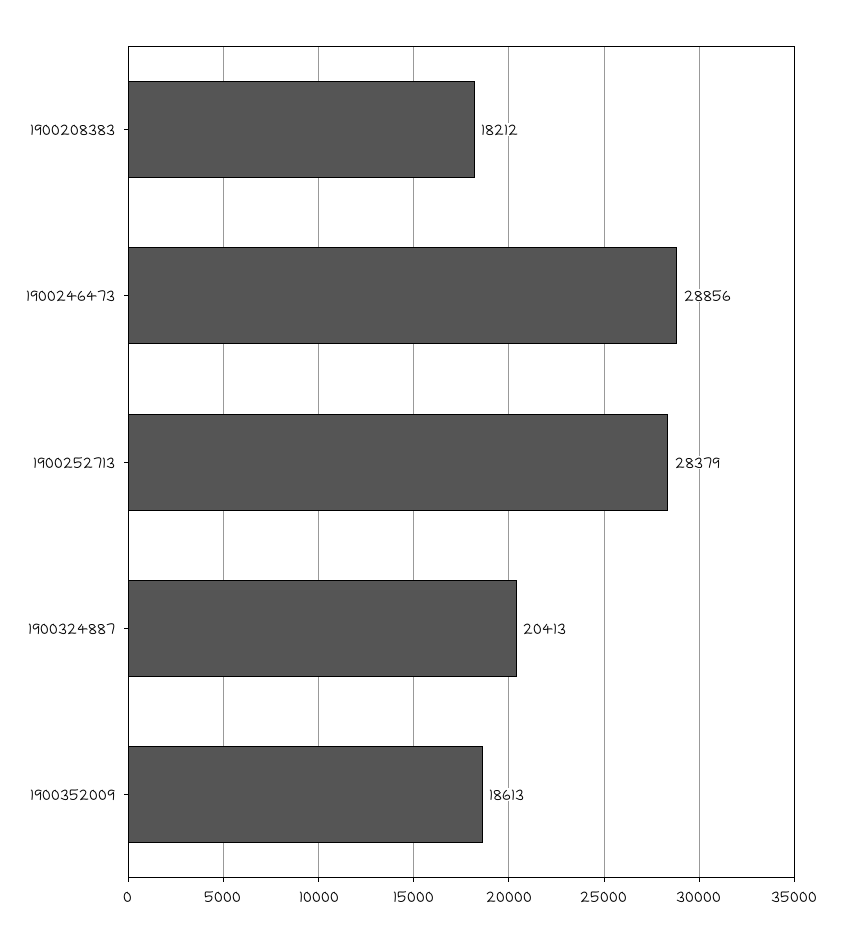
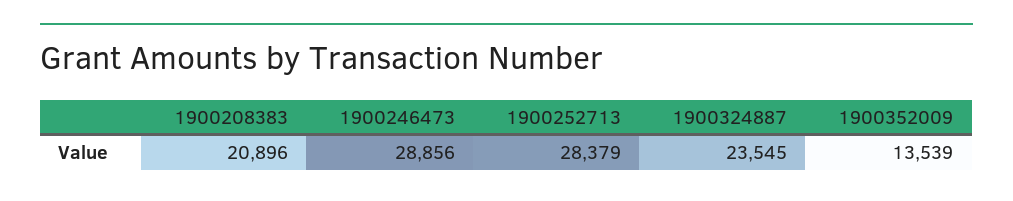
1900208383: 18212 -> 20896
1900324887: 20413 -> 23545
1900352009: 18613 -> 13539

